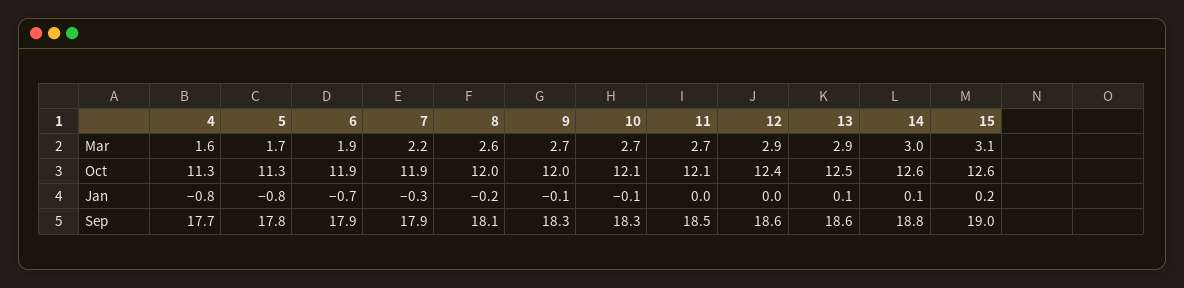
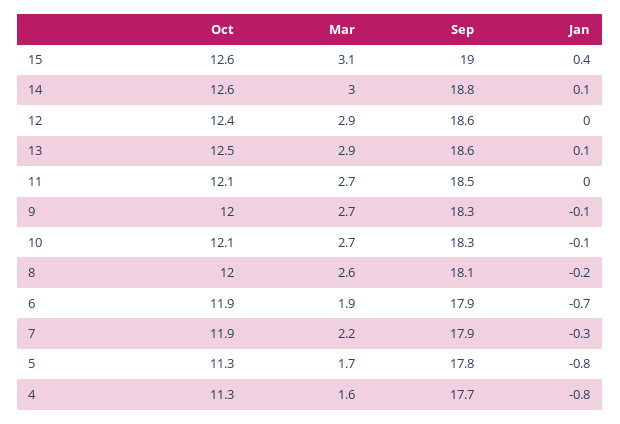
15, Jan: 0.2 -> 0.4

